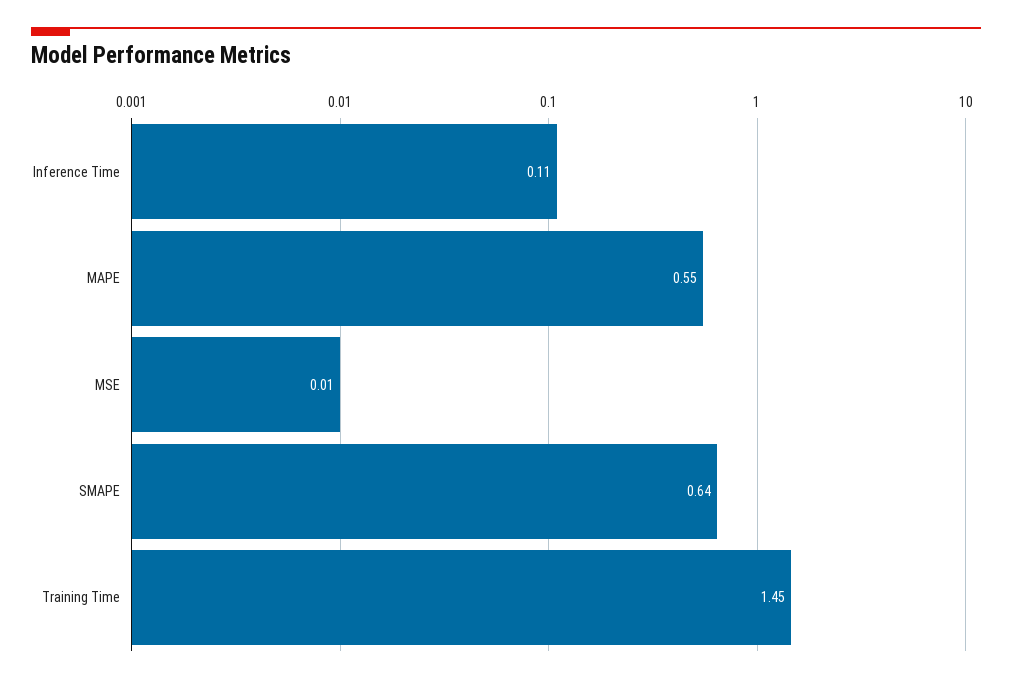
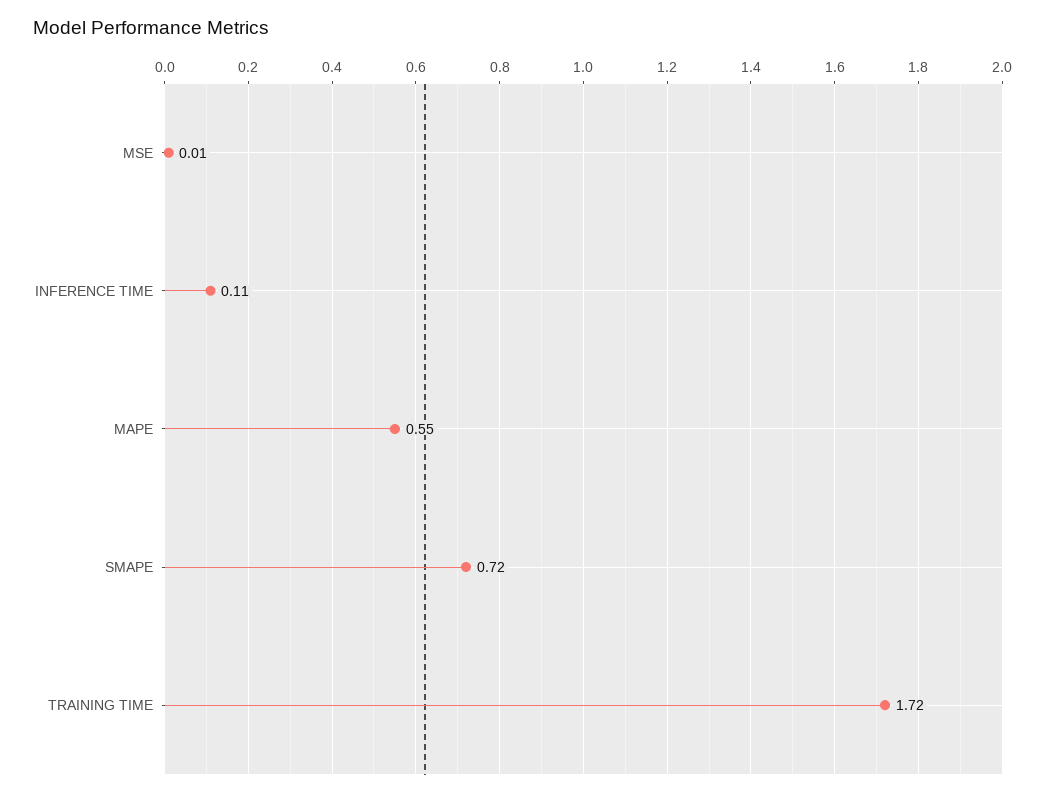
SMAPE: 0.64 -> 0.72
Training Time: 1.45 -> 1.72

